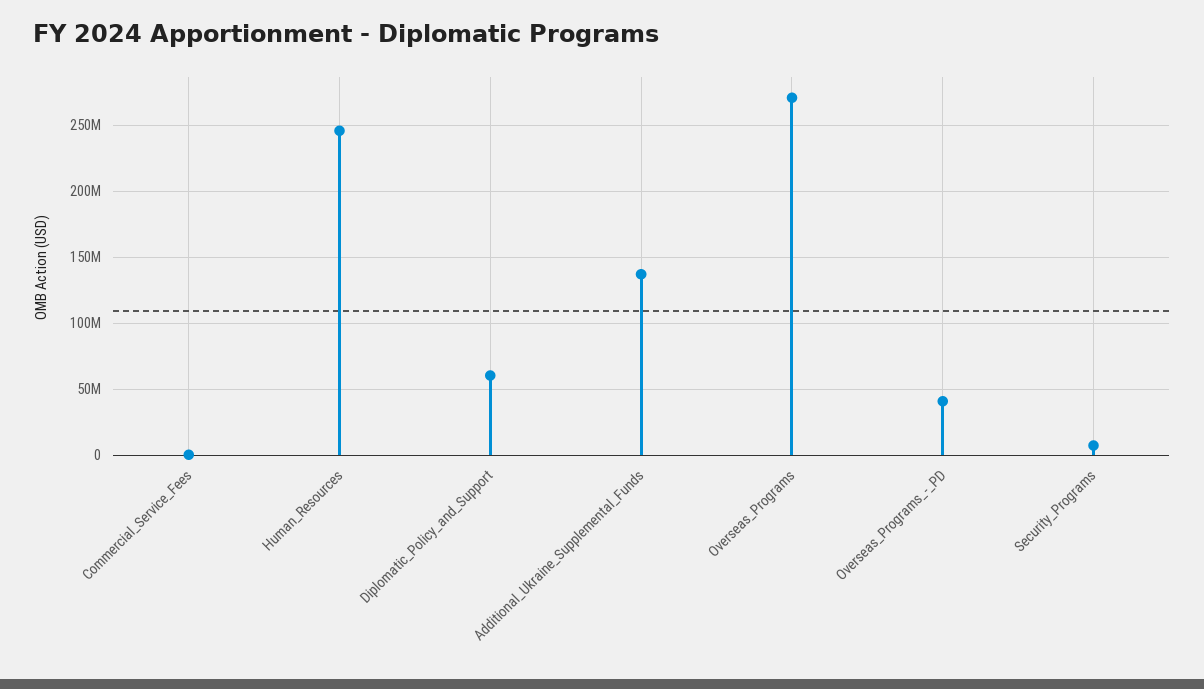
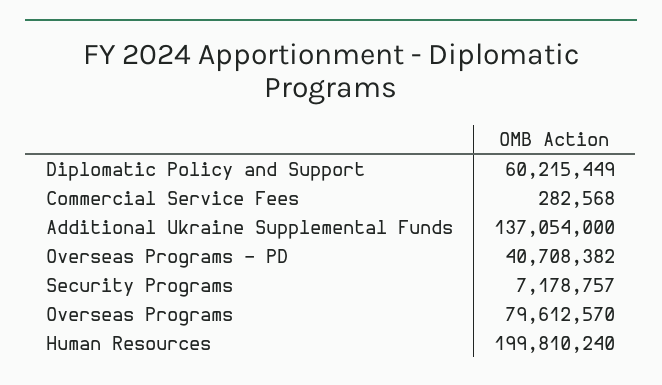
Human_Resources: 245000000 -> 199810240
Overseas_Programs: 270000000 -> 79612570

